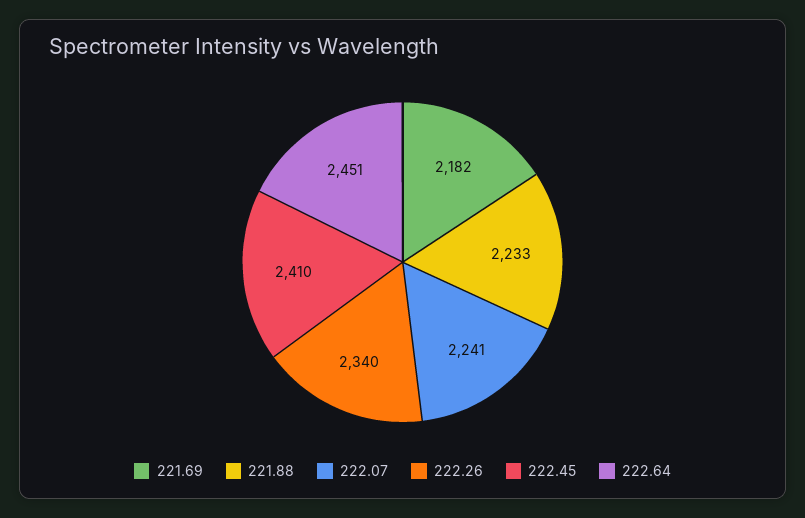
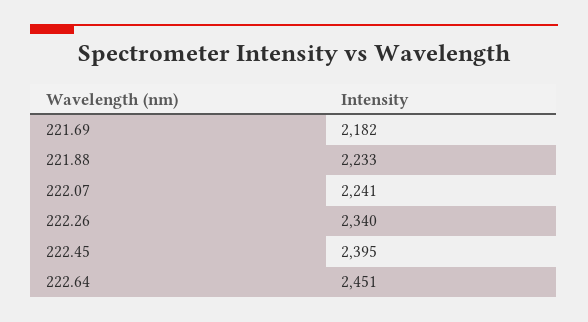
222.45: 2410 -> 2395

